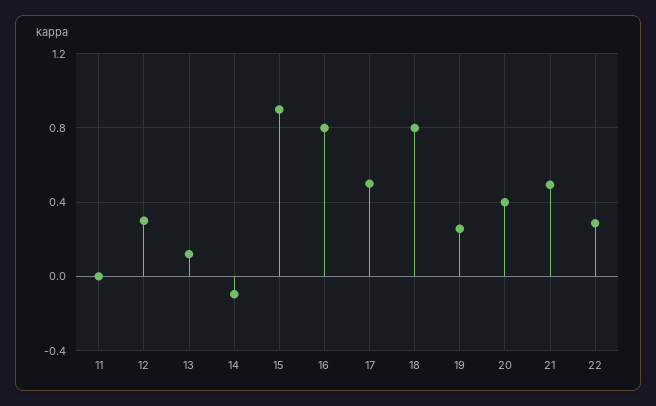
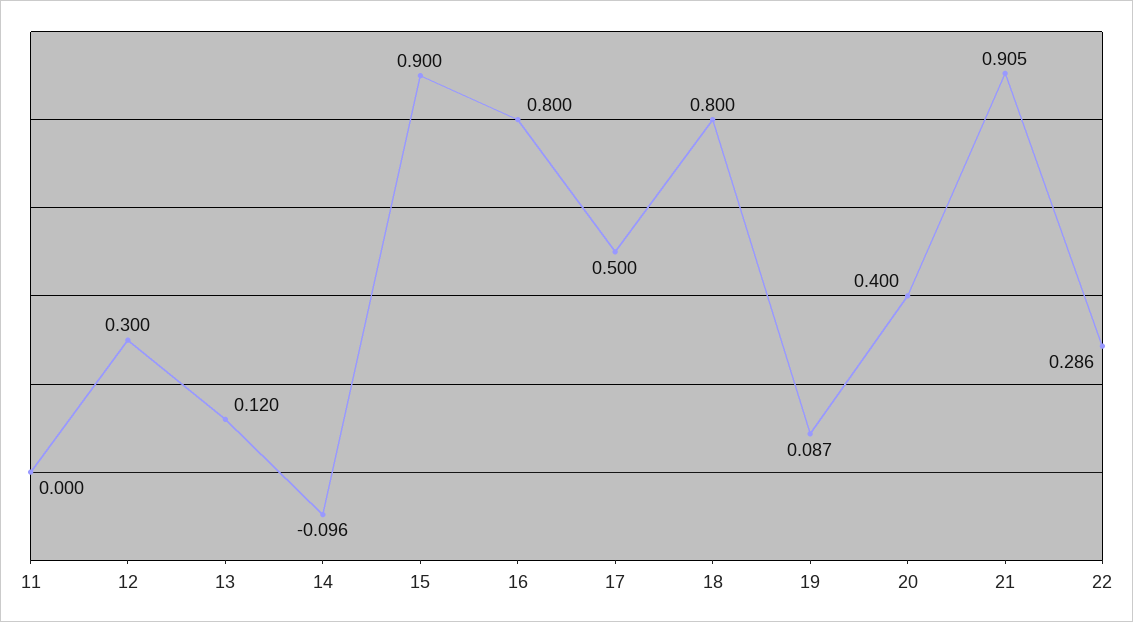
19: 0.25 -> 0.087
21: 0.5 -> 0.905

